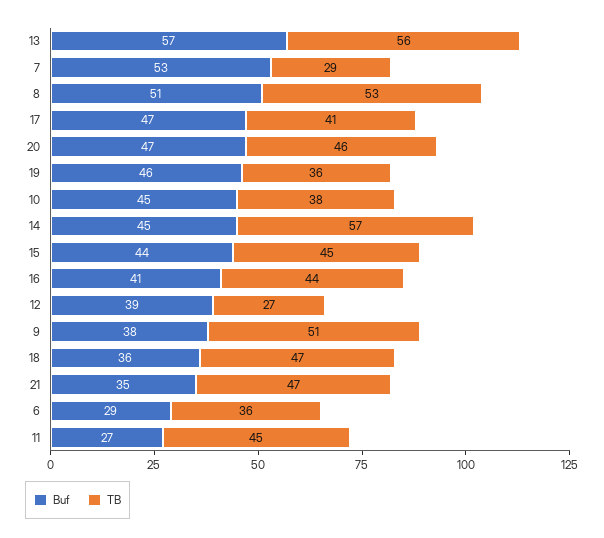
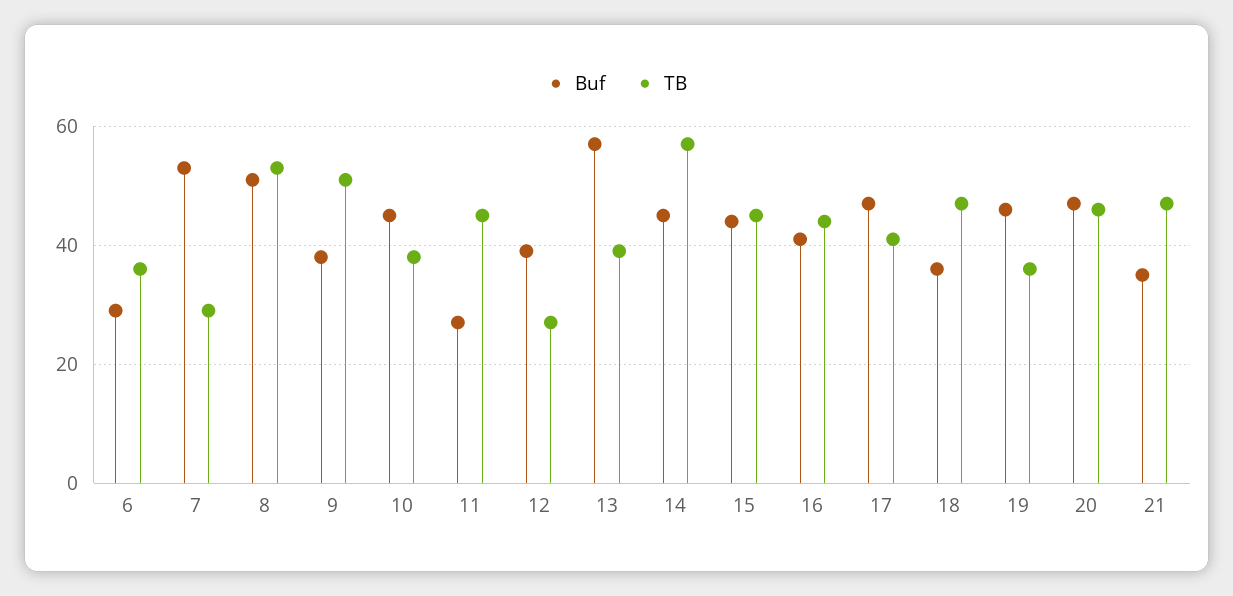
TB, 13: 56 -> 40

